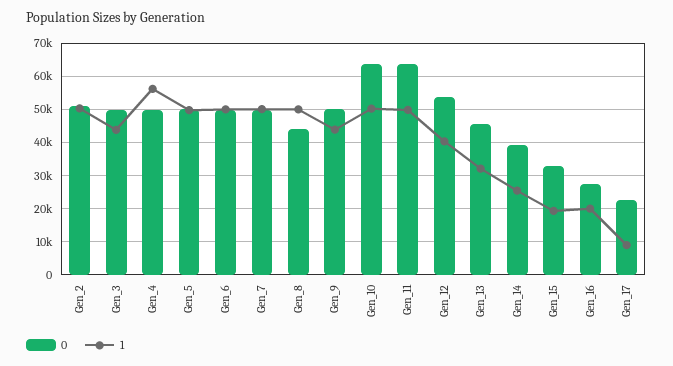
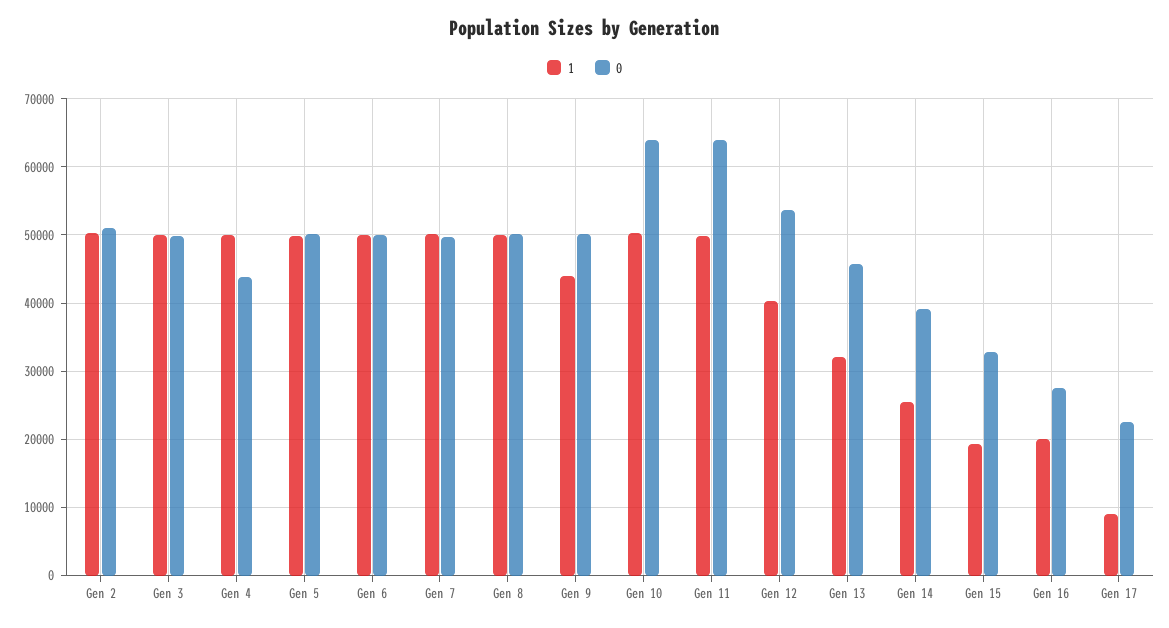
1, Gen_3: 44000 -> 50000
0, Gen_4: 50000 -> 44000
1, Gen_4: 56000 -> 50000
0, Gen_8: 44000 -> 50000

